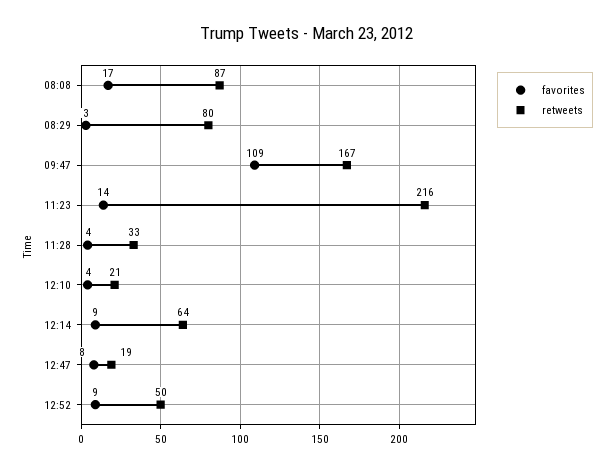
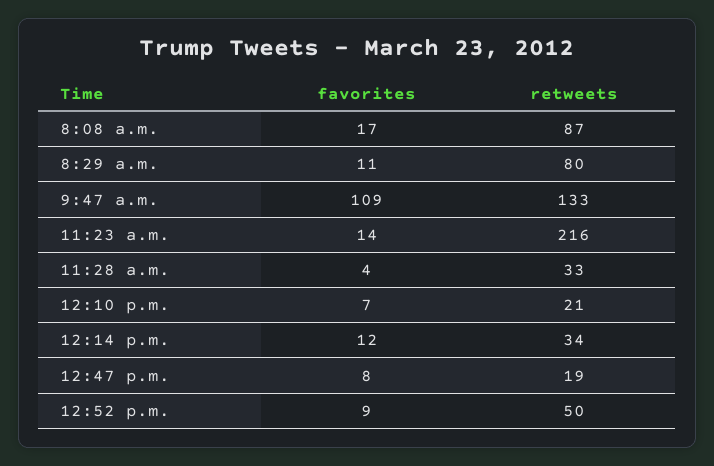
favorites, 08:29: 3 -> 11
retweets, 09:47: 167 -> 133
favorites, 12:10: 4 -> 7
favorites, 12:14: 9 -> 12
retweets, 12:14: 64 -> 34

